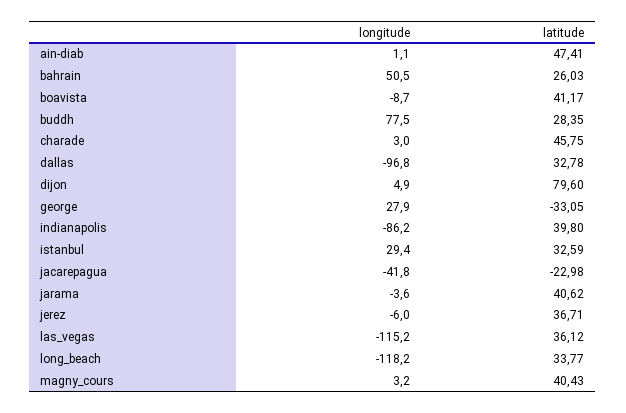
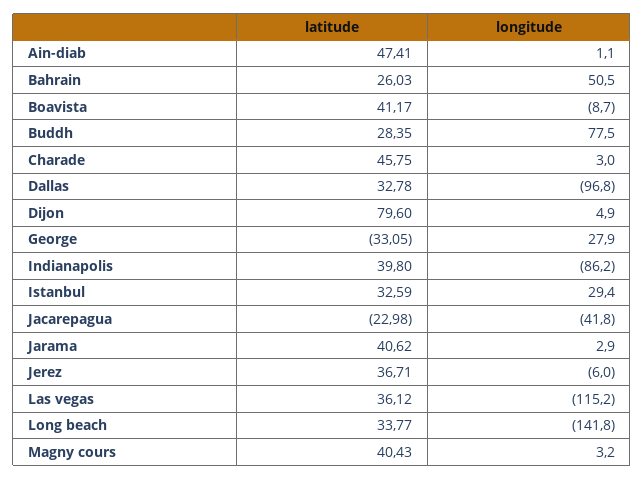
longitude, jarama: -3.6 -> 2.9
longitude, long_beach: -118.2 -> -141.8

